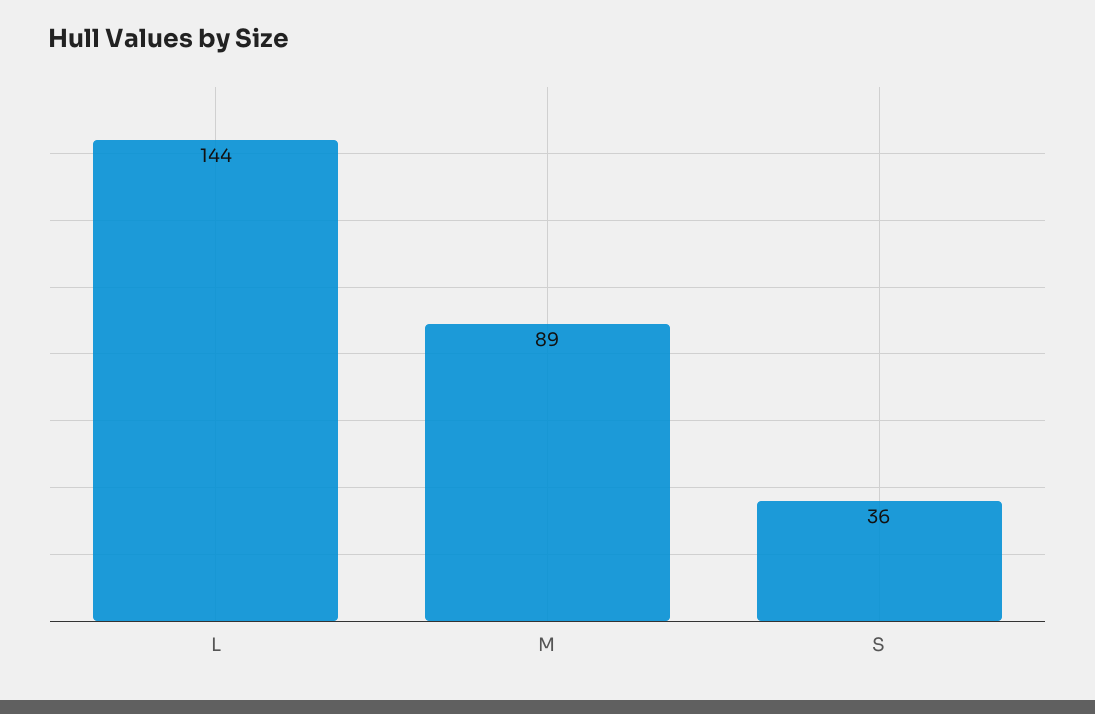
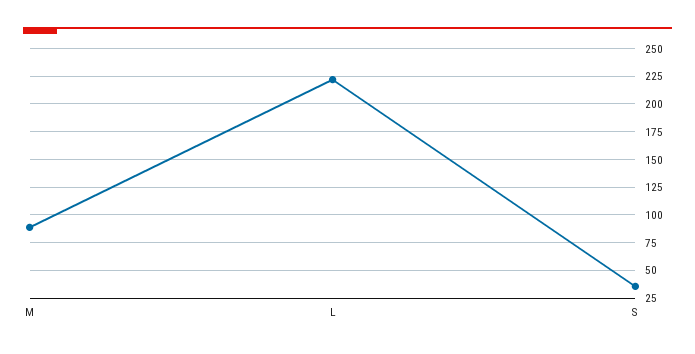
L: 144 -> 225

